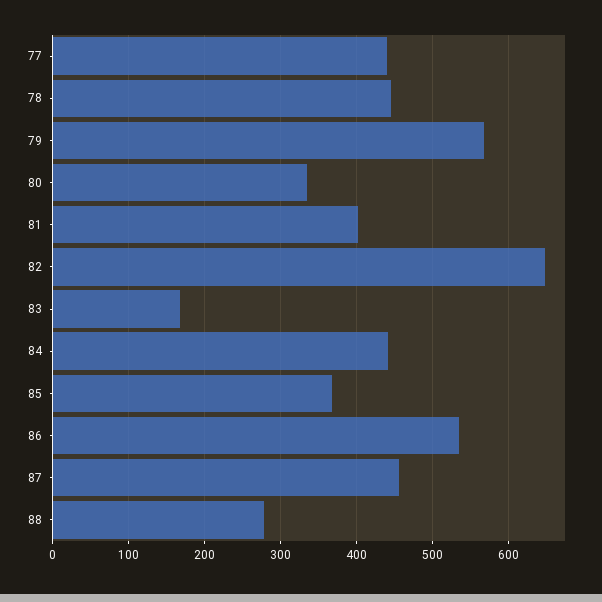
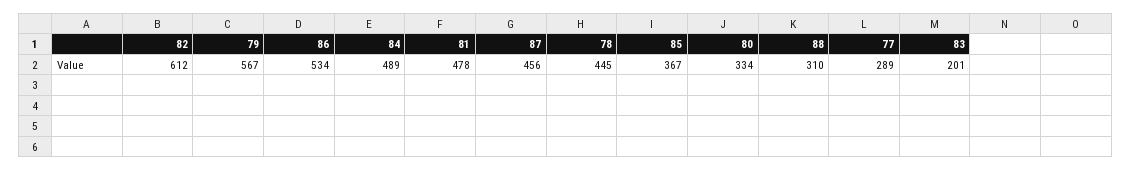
77: 440 -> 289
81: 400 -> 478
82: 650 -> 612
83: 170 -> 201
84: 440 -> 489
88: 280 -> 310

